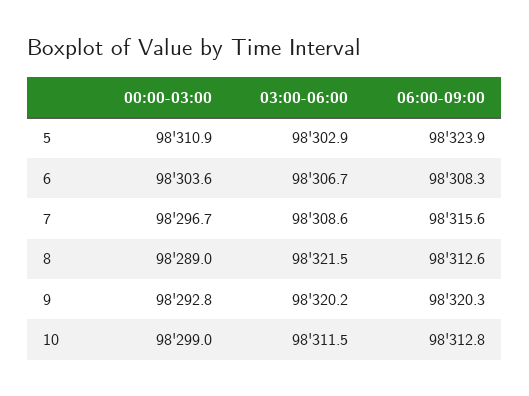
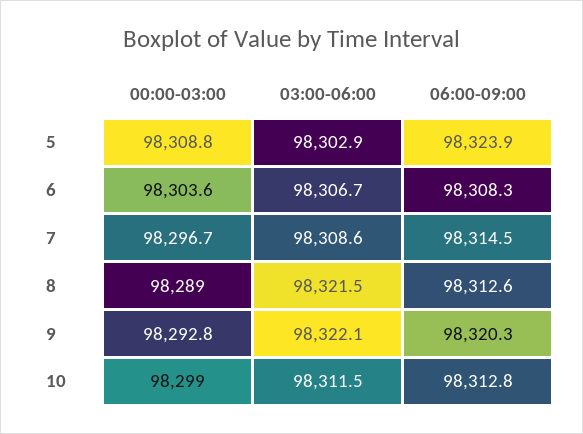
00:00-03:00, 5: 98310.9 -> 98308.8
06:00-09:00, 7: 98315.6 -> 98314.5
03:00-06:00, 9: 98320.2 -> 98322.1

